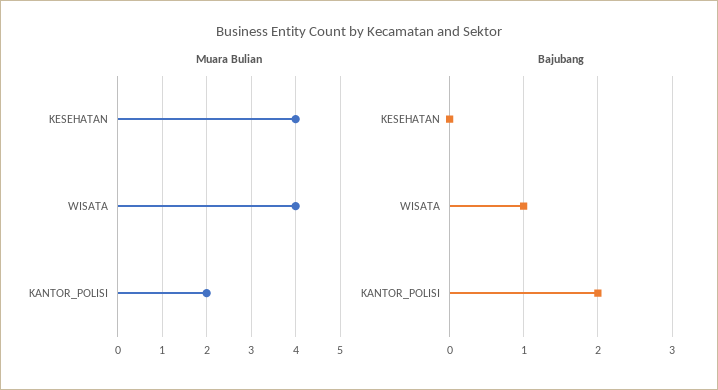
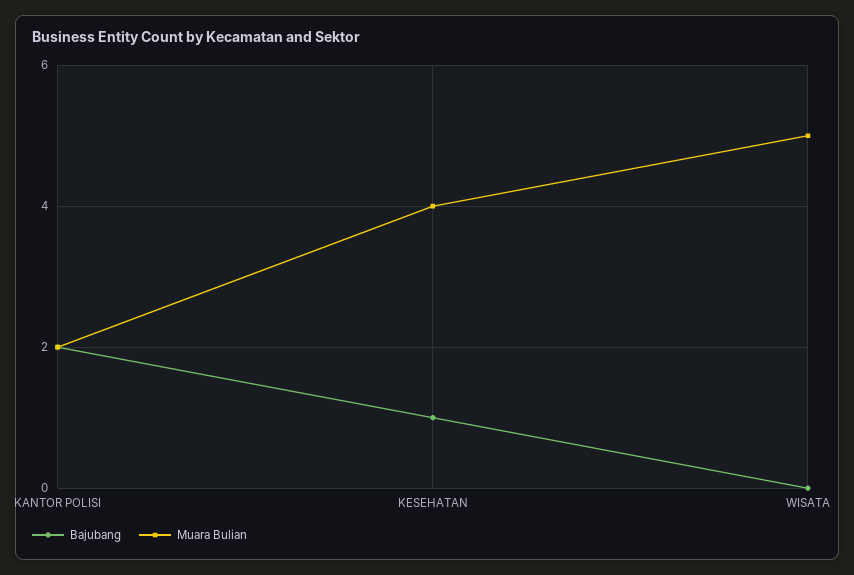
Muara Bulian, WISATA: 4 -> 5
Bajubang, KESEHATAN: 0 -> 1
Bajubang, WISATA: 1 -> 0

